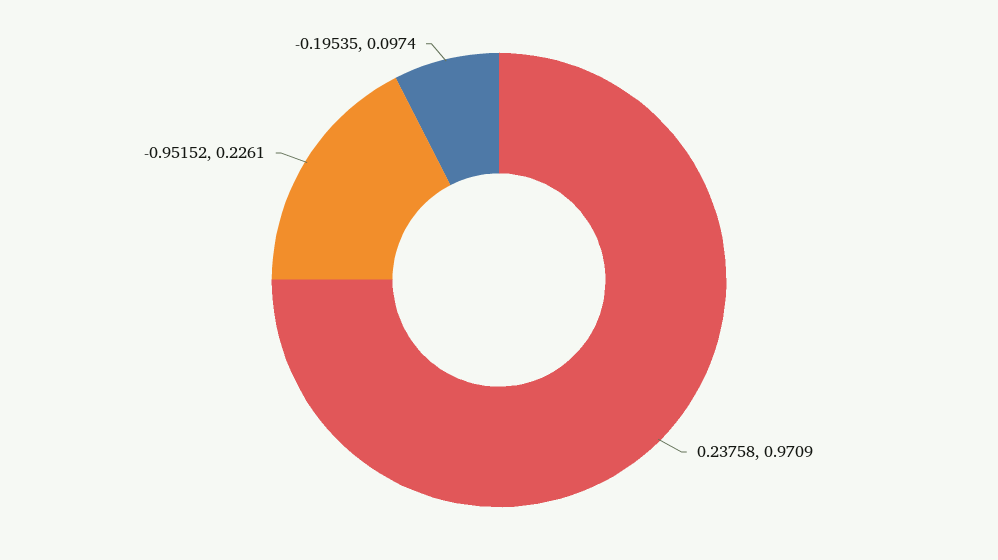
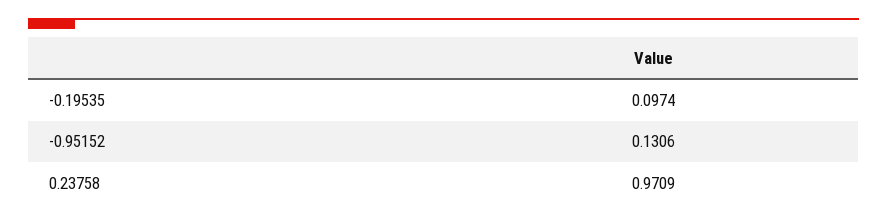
-0.95152: 0.2261 -> 0.1306

